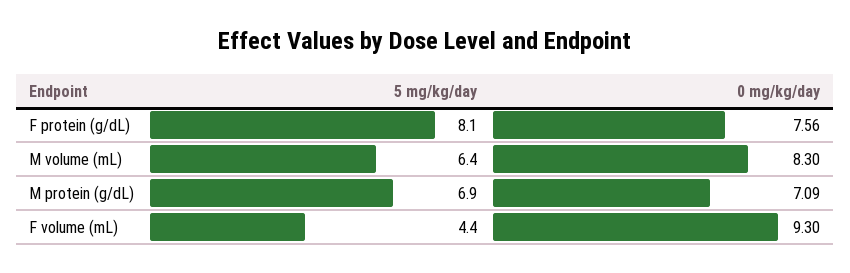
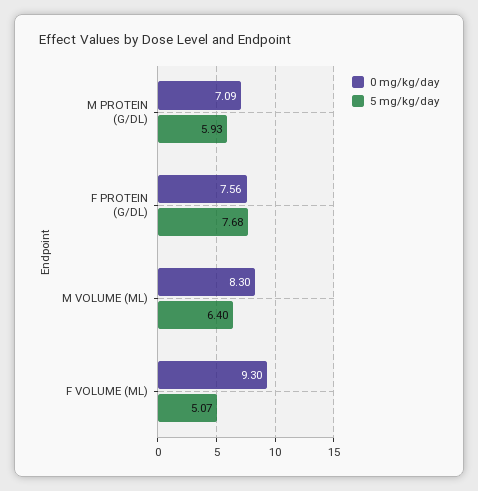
5 mg/kg/day, F protein (g/dL): 8.1 -> 7.68
5 mg/kg/day, M protein (g/dL): 6.9 -> 5.93
5 mg/kg/day, F volume (mL): 4.4 -> 5.07

